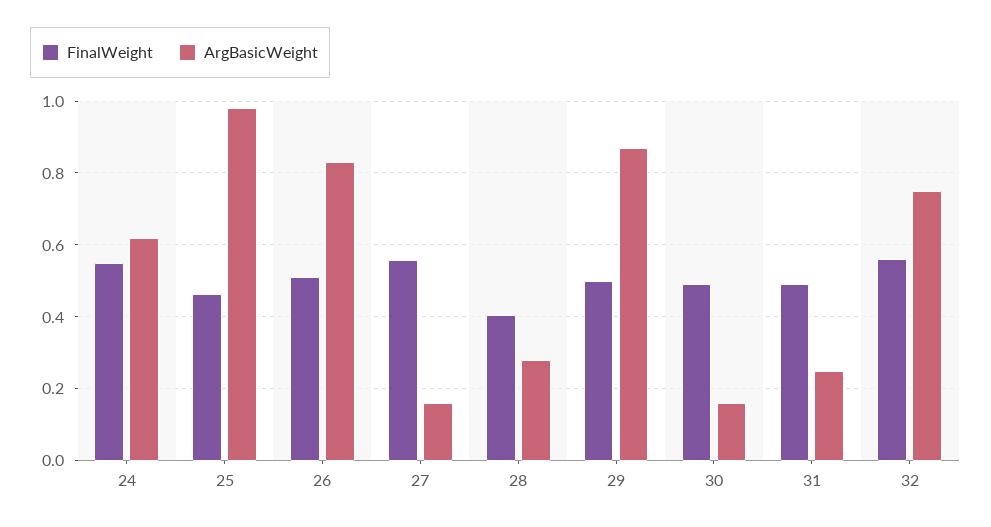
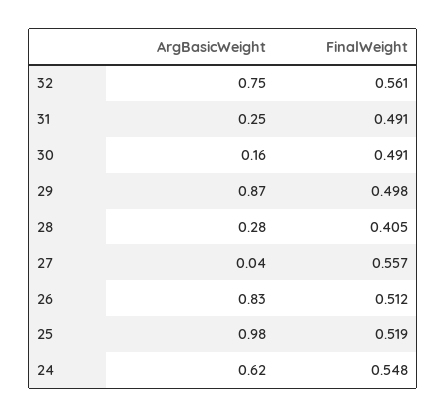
FinalWeight, 25: 0.46 -> 0.519
ArgBasicWeight, 27: 0.16 -> 0.04

